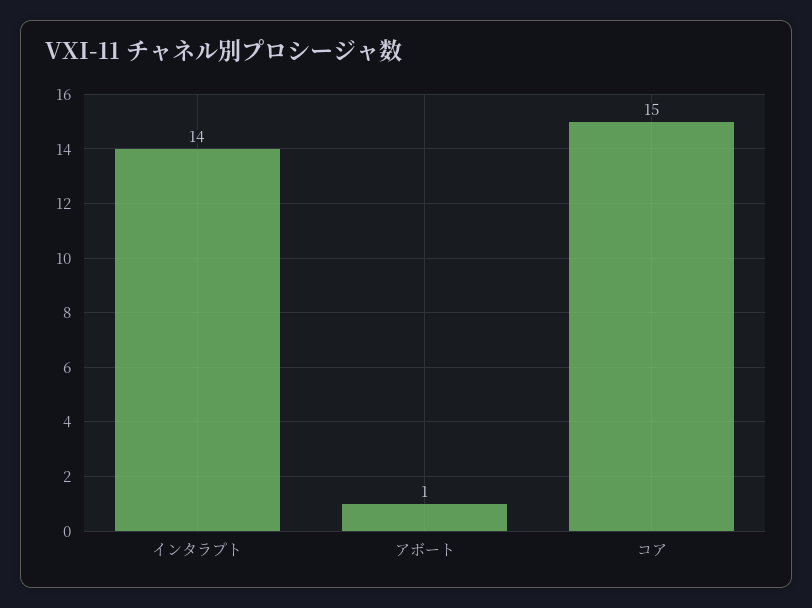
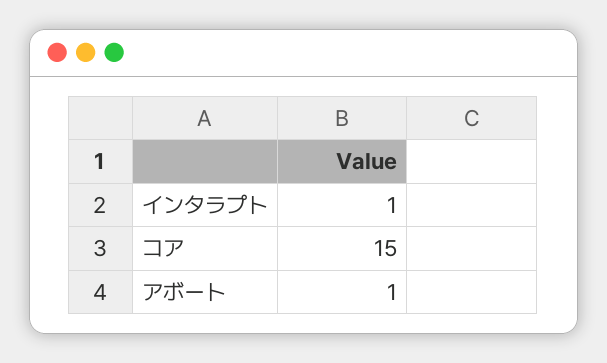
インタラプト: 14 -> 1

